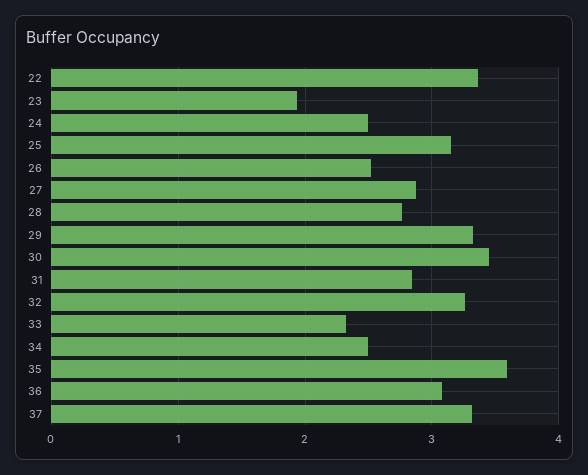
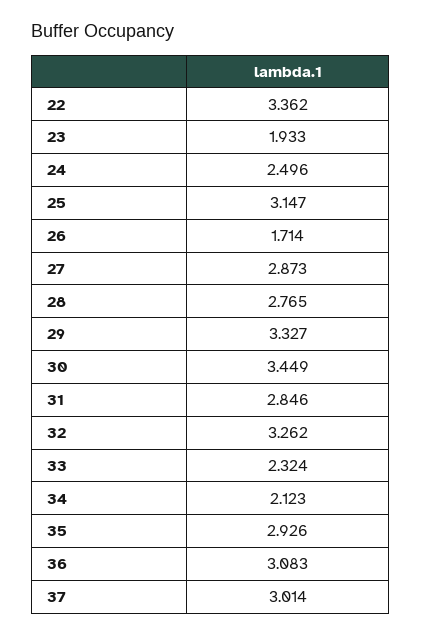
26: 2.5 -> 1.714
34: 2.5 -> 2.123
35: 3.6 -> 2.926
37: 3.3 -> 3.014

